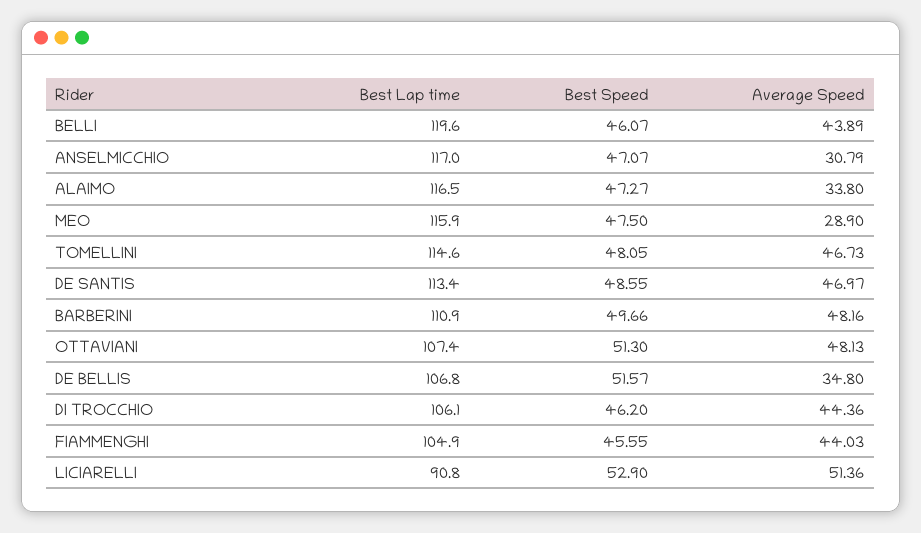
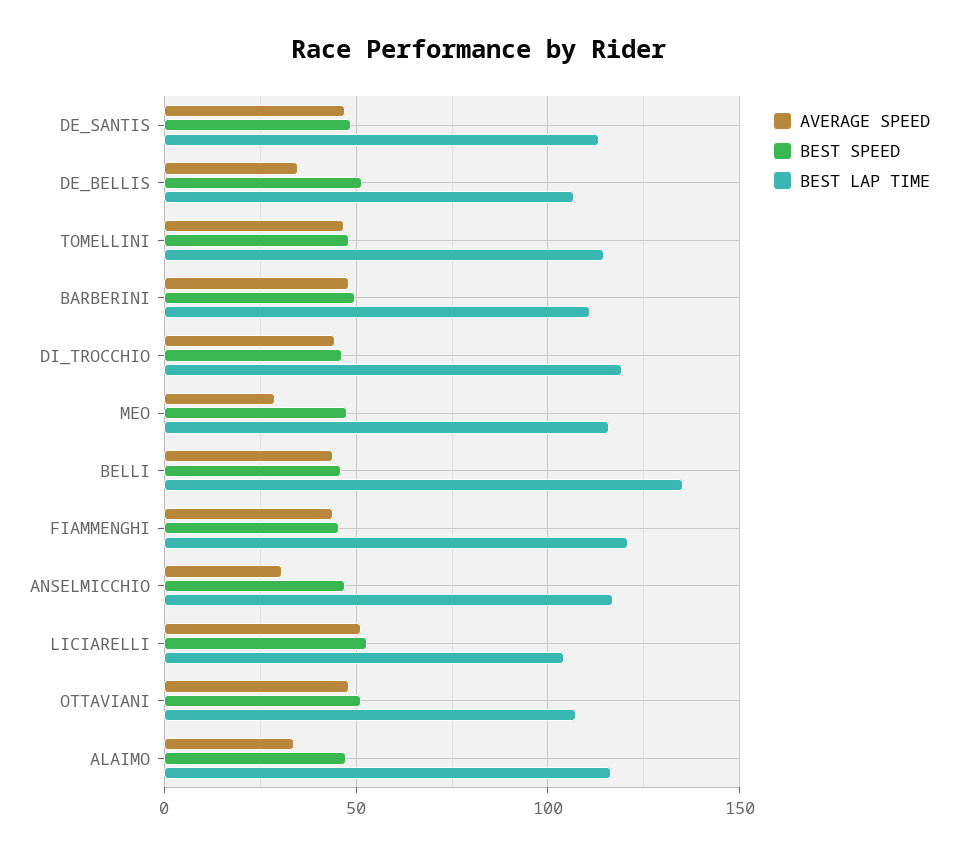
Best Lap time, BELLI: 119.6 -> 135
Best Lap time, DI TROCCHIO: 106.1 -> 120
Best Lap time, FIAMMENGHI: 104.9 -> 120
Best Lap time, LICIARELLI: 90.8 -> 105

